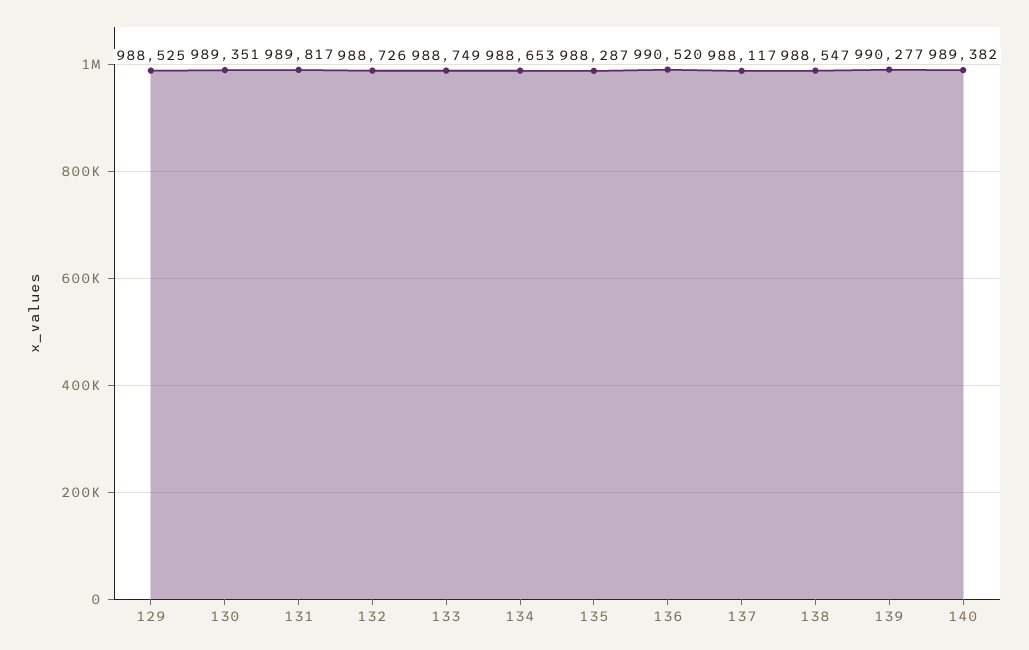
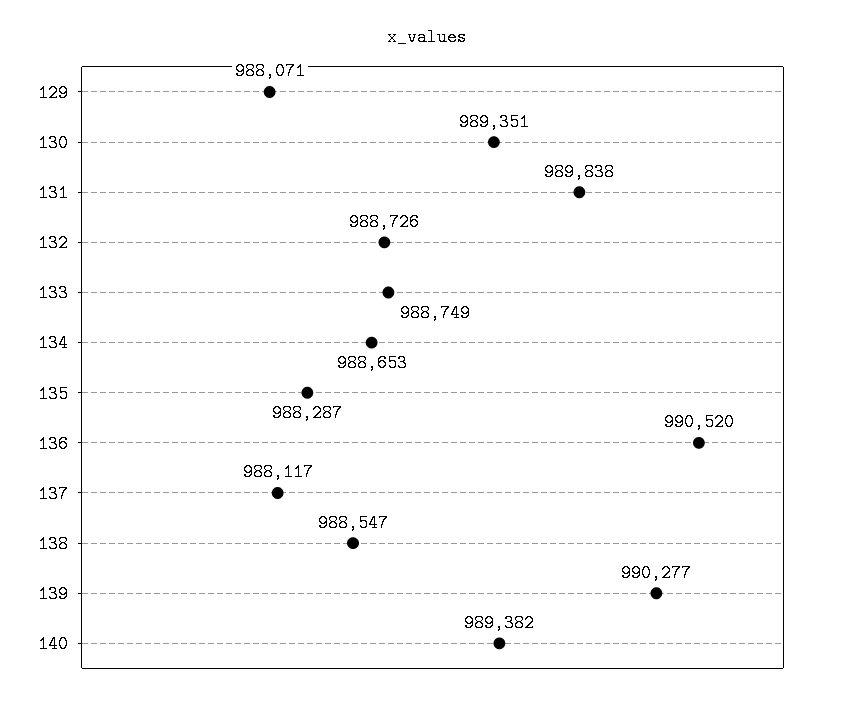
129: 988525 -> 988071
131: 989817 -> 989838

